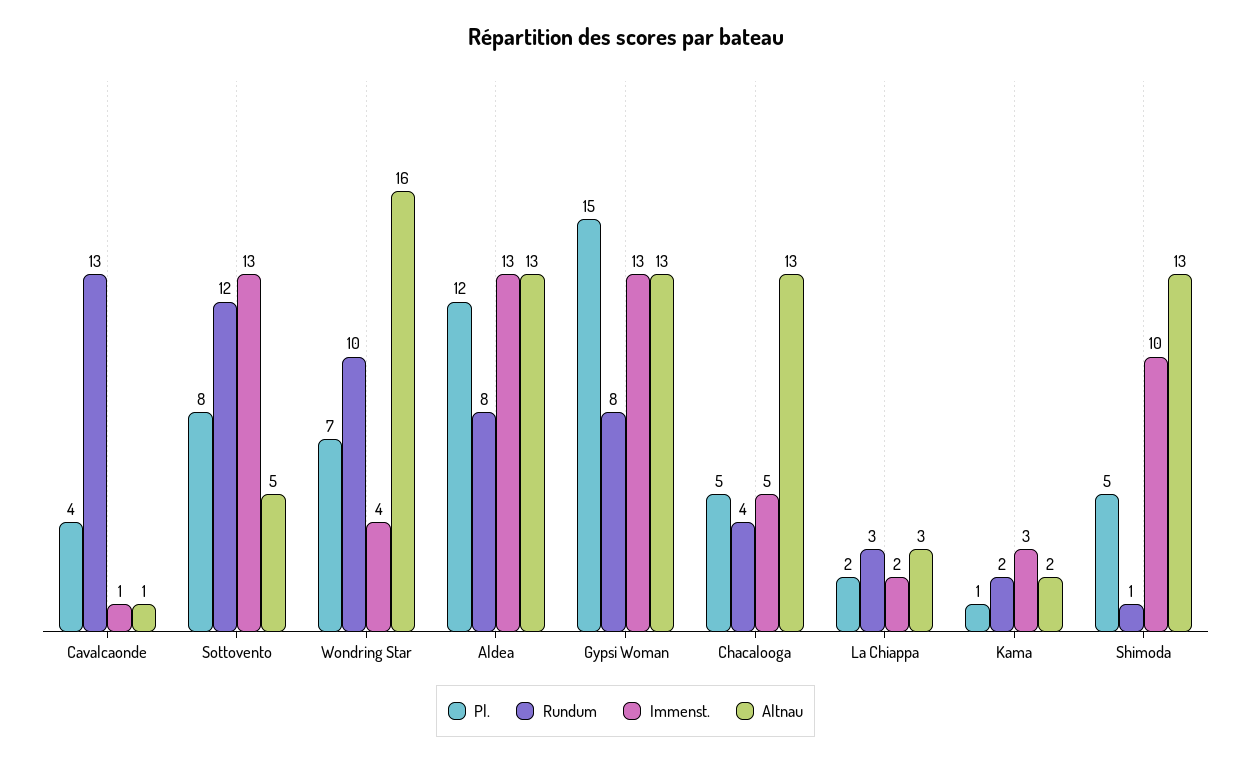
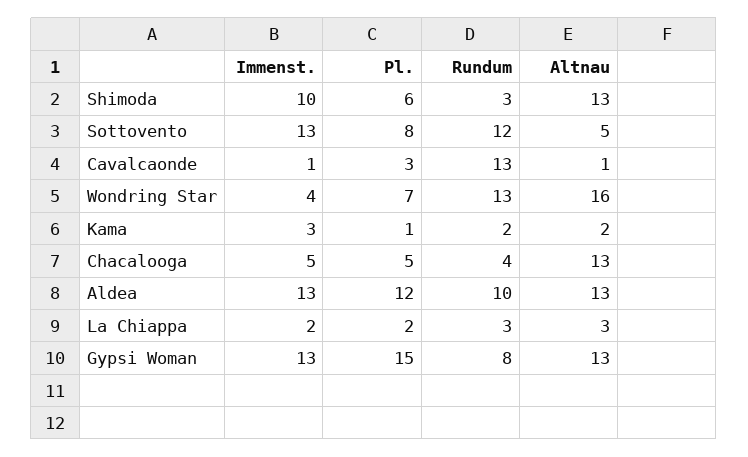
Pl., Cavalcaonde: 4 -> 3
Rundum, Wondring Star: 10 -> 13
Rundum, Aldea: 8 -> 10
Pl., Shimoda: 5 -> 6
Rundum, Shimoda: 1 -> 3

